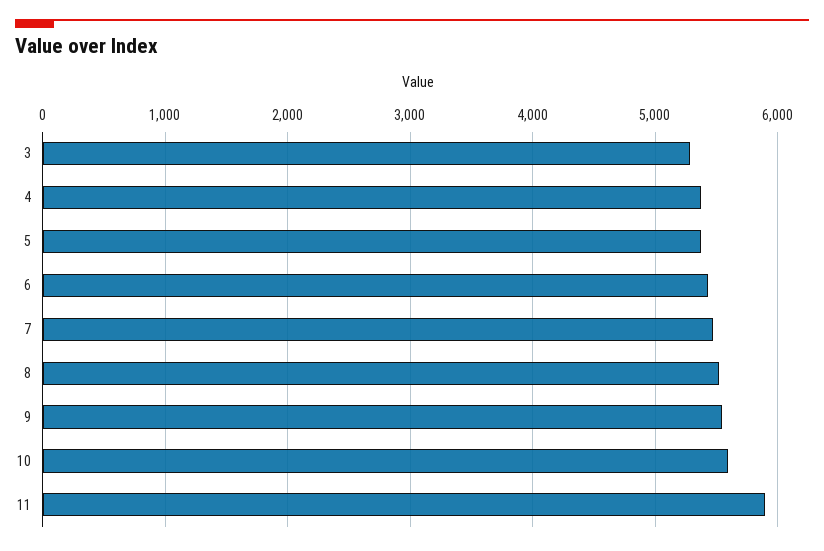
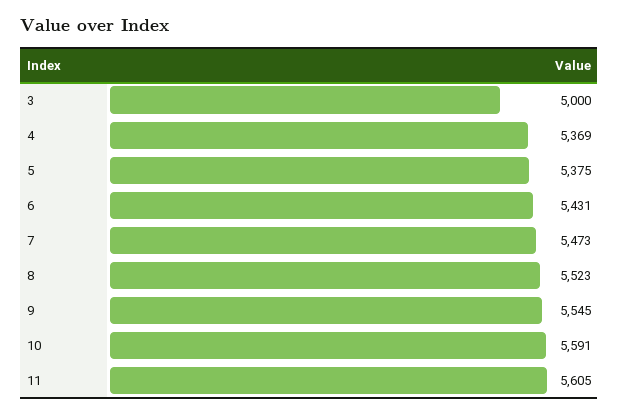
3: 5300 -> 5000
11: 5900 -> 5605

